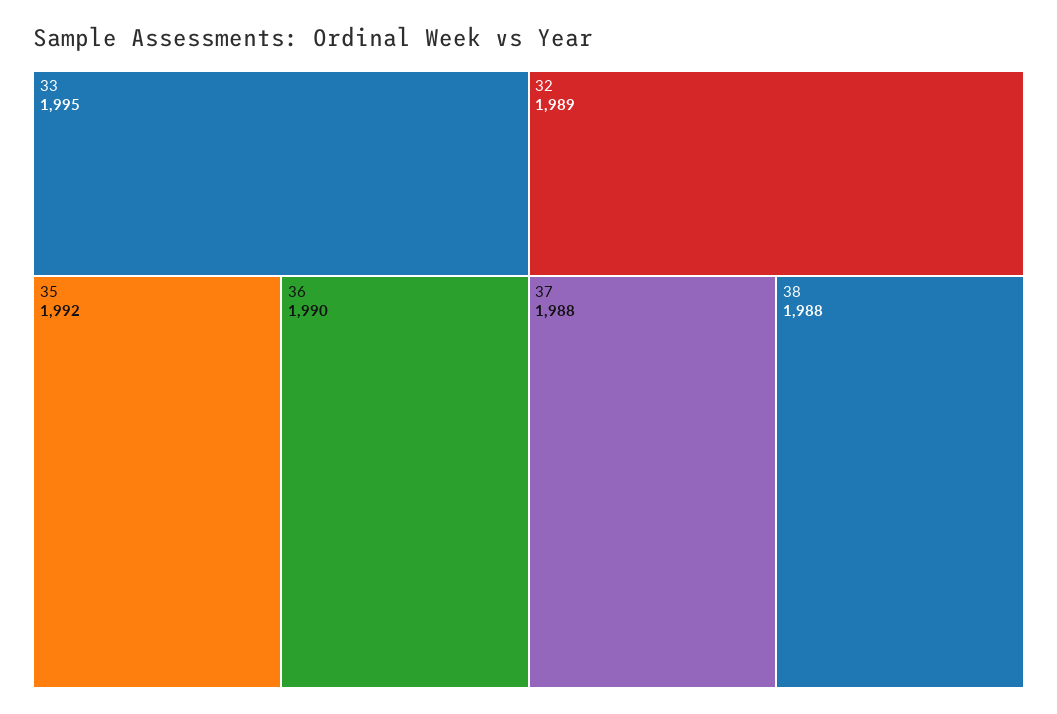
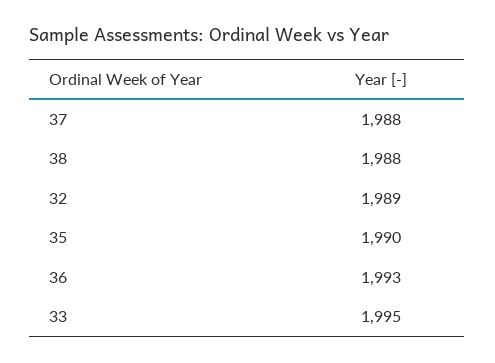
35: 1992 -> 1990
36: 1990 -> 1993

